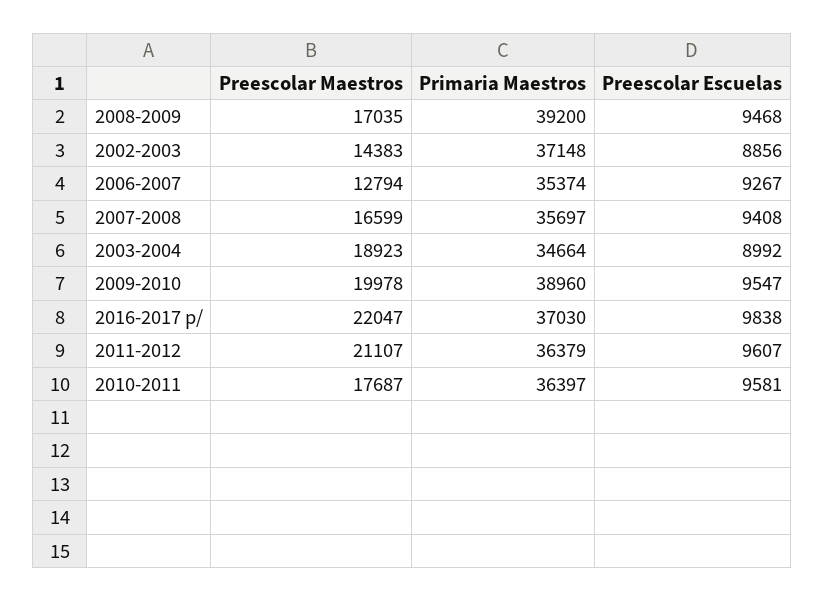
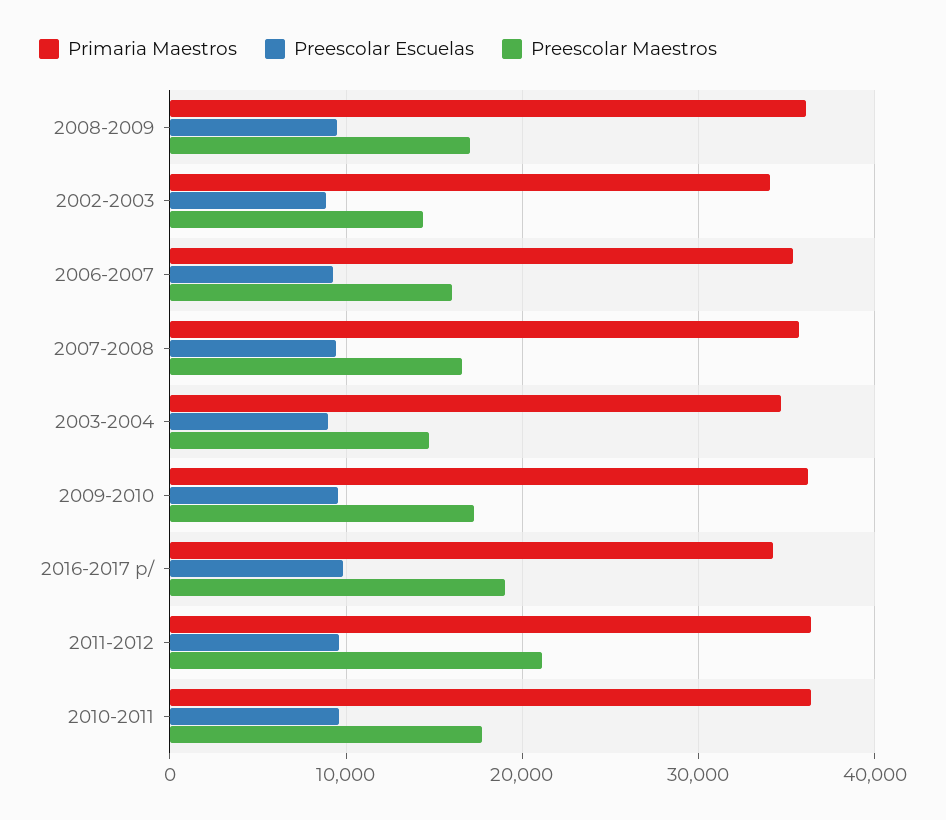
Primaria Maestros, 2008-2009: 39200 -> 36000
Primaria Maestros, 2002-2003: 37148 -> 34000
Preescolar Maestros, 2006-2007: 12794 -> 16000
Preescolar Maestros, 2003-2004: 18923 -> 15000
Preescolar Maestros, 2009-2010: 19978 -> 17000
Primaria Maestros, 2009-2010: 38960 -> 36000
Preescolar Maestros, 2016-2017 p/: 22047 -> 19000
Primaria Maestros, 2016-2017 p/: 37030 -> 34000

